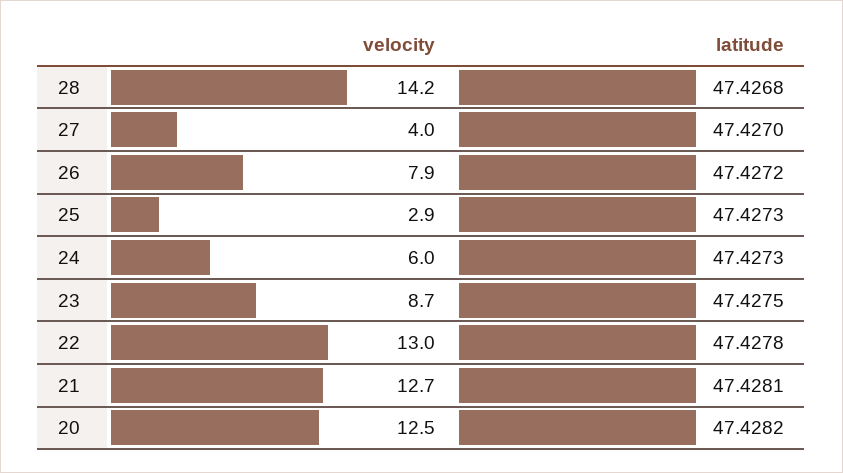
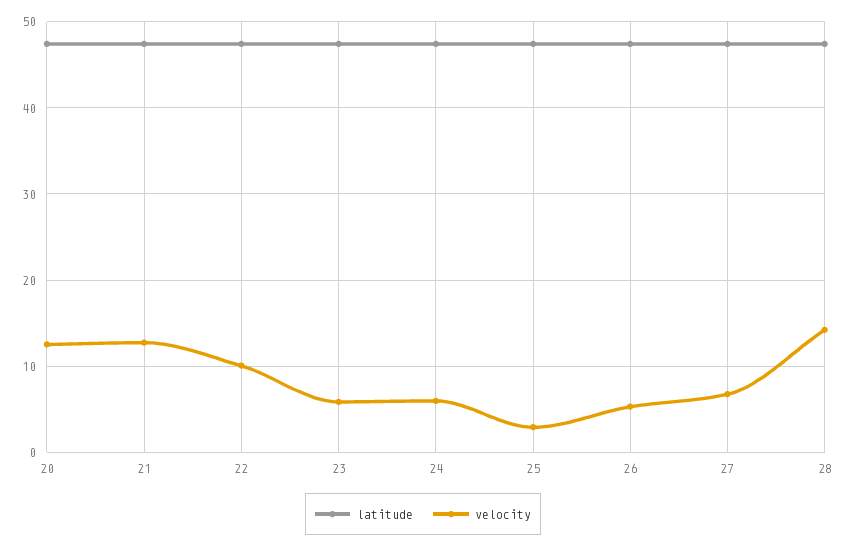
velocity, 27: 4 -> 7
velocity, 26: 7.9 -> 5
velocity, 23: 8.7 -> 6
velocity, 22: 13 -> 10

